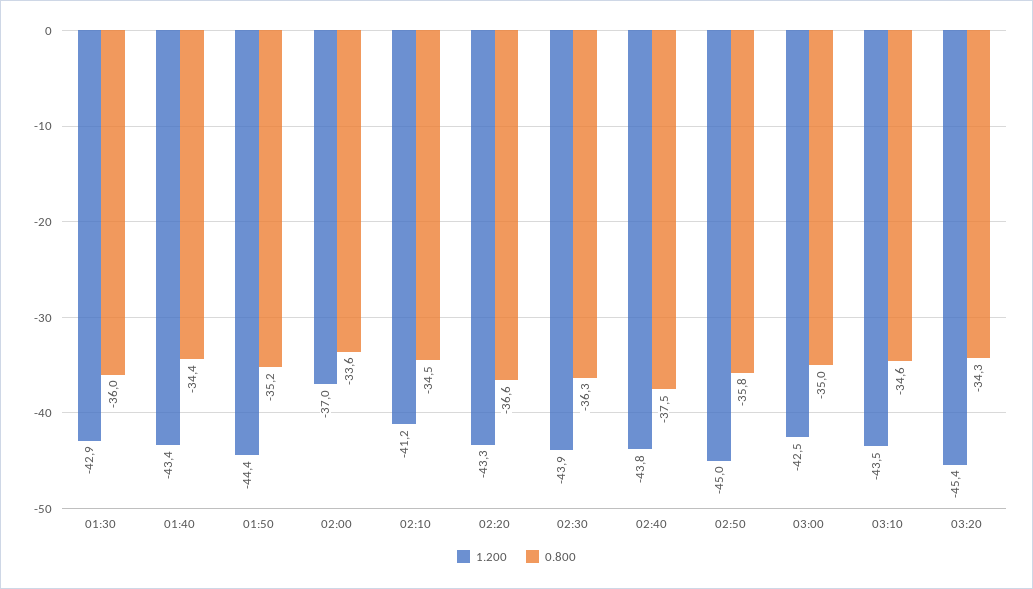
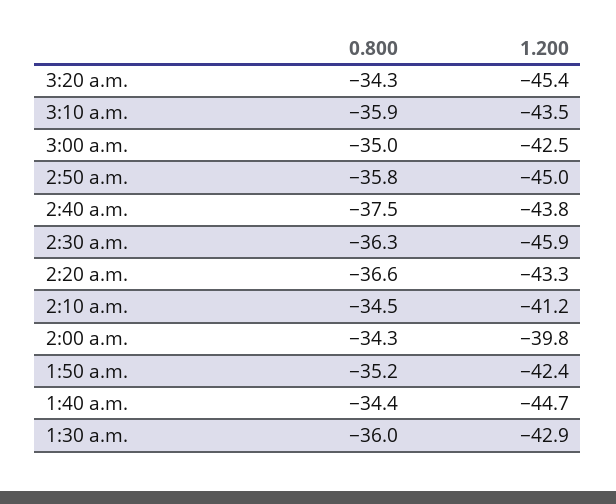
1.200, 01:40: -43.4 -> -44.7
1.200, 01:50: -44.4 -> -42.4
1.200, 02:00: -37 -> -39.8
0.800, 02:00: -33.6 -> -34.3
1.200, 02:30: -43.9 -> -45.9
0.800, 03:10: -34.6 -> -35.9

